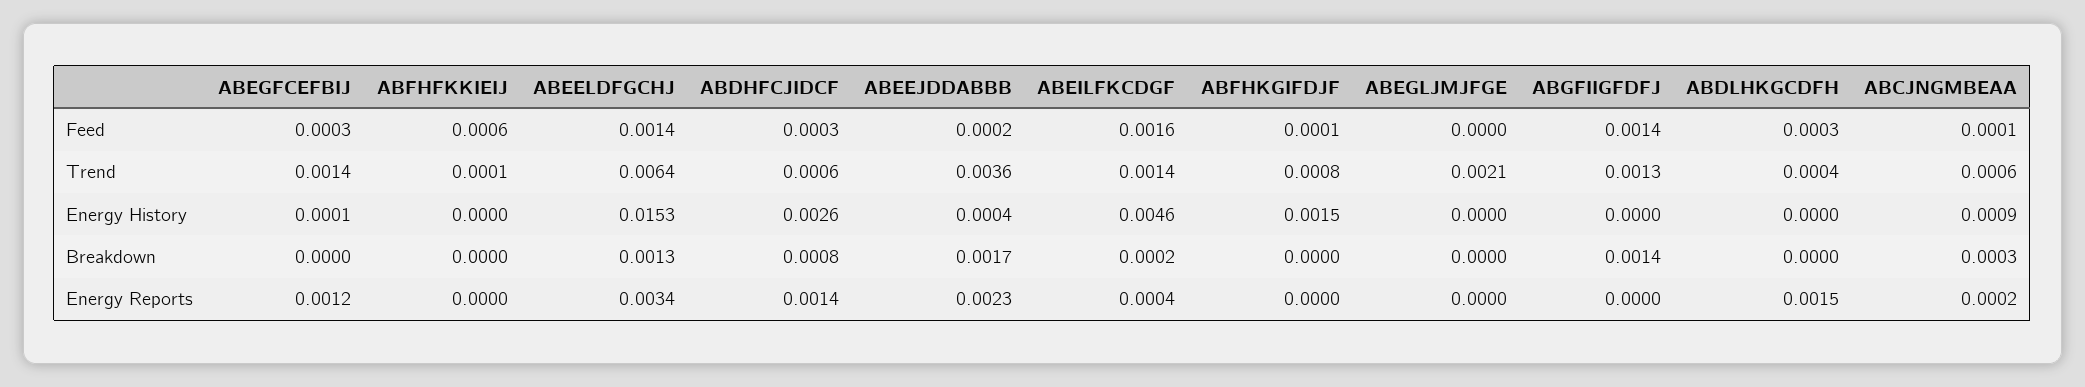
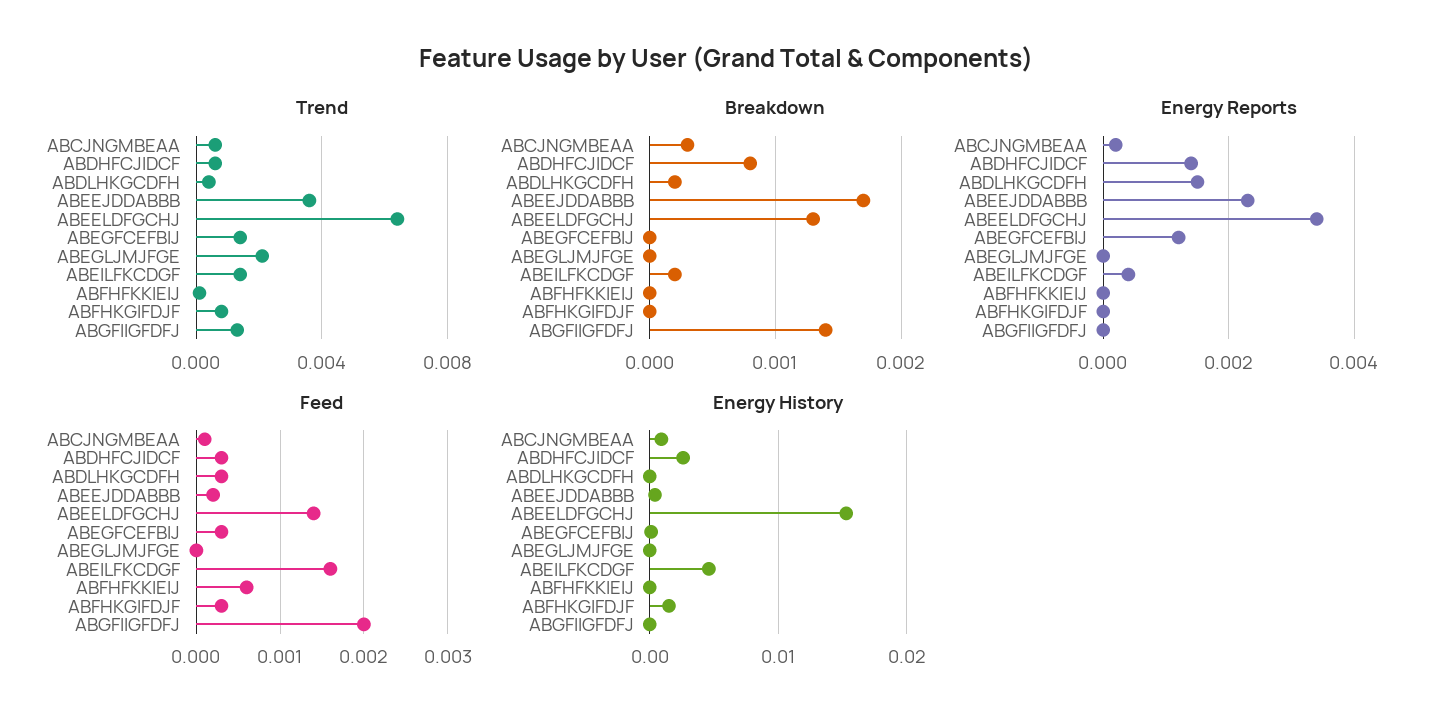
Feed, ABFHKGIFDJF: 0.0001 -> 0.0003
Feed, ABGFIIGFDFJ: 0.0014 -> 0.002
Breakdown, ABDLHKGCDFH: 0 -> 0.0002

